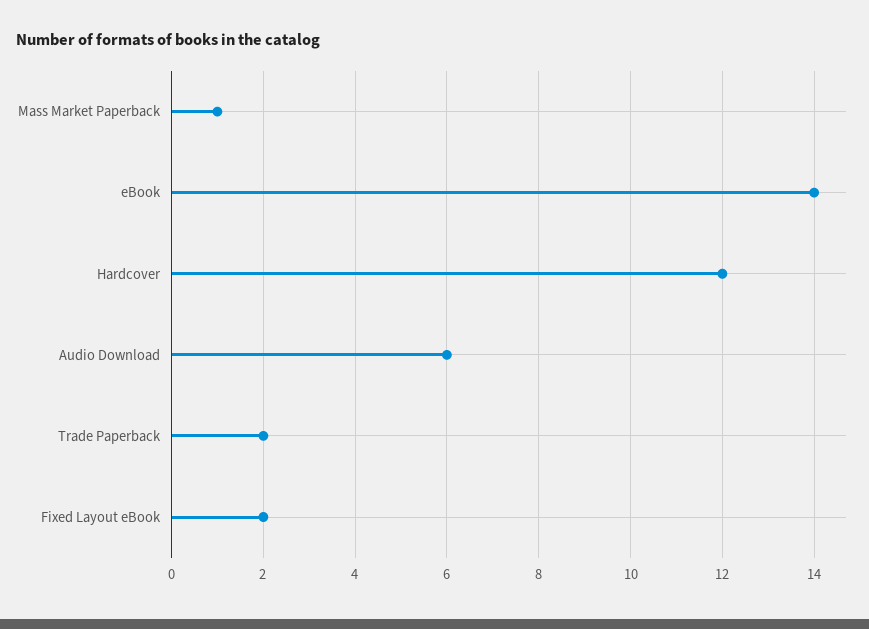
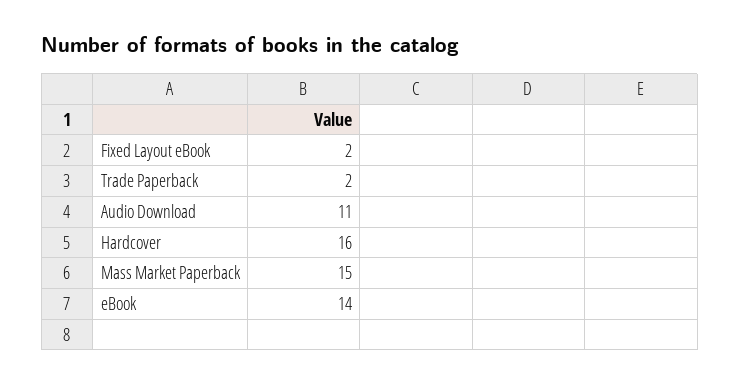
Mass Market Paperback: 1 -> 15
Hardcover: 12 -> 16
Audio Download: 6 -> 11

